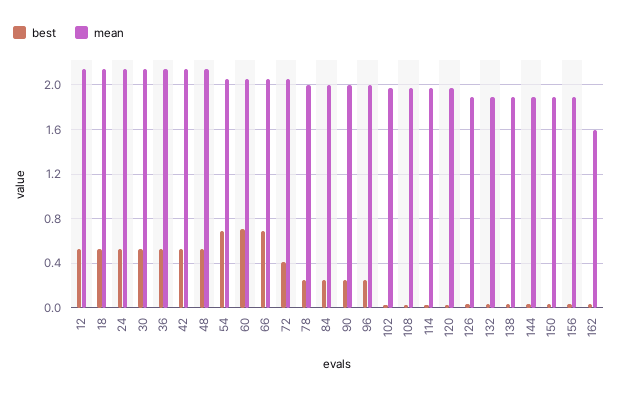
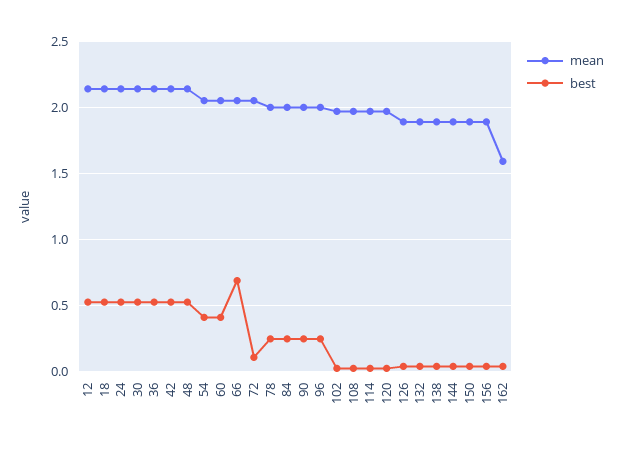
best, 54: 0.7 -> 0.4
best, 60: 0.7 -> 0.4
best, 72: 0.4 -> 0.1

